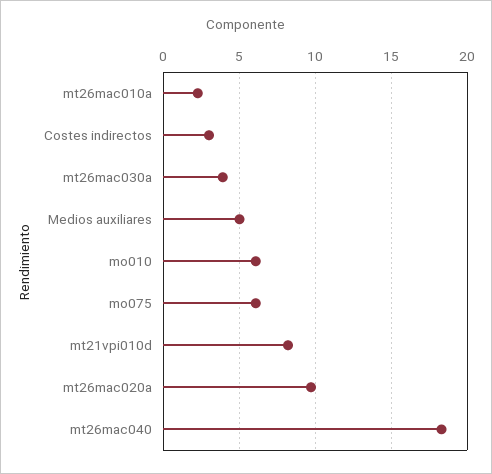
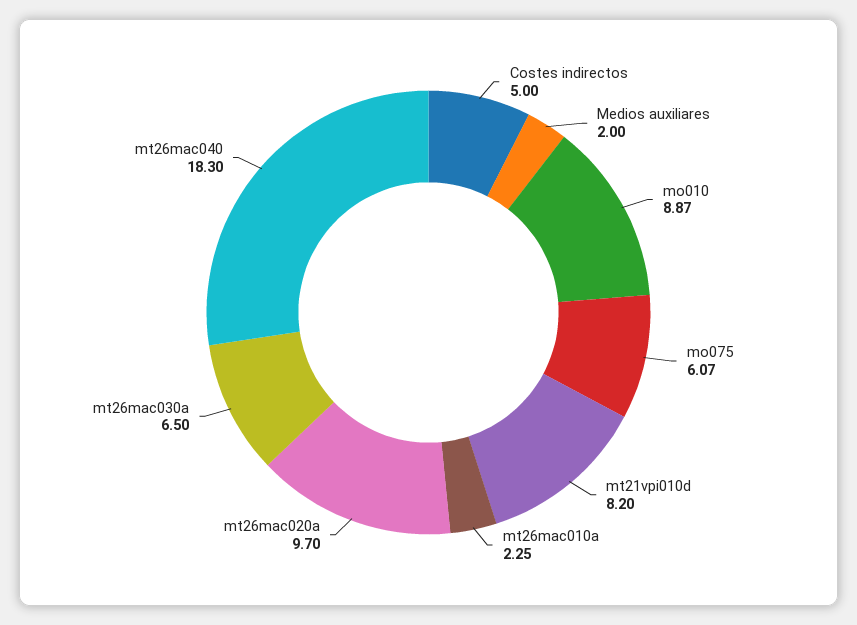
Costes indirectos: 3 -> 5
mt26mac030a: 4 -> 6.5
Medios auxiliares: 5 -> 2
mo010: 6 -> 8.87

